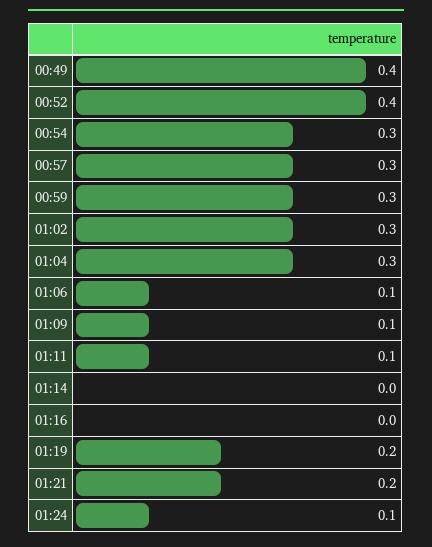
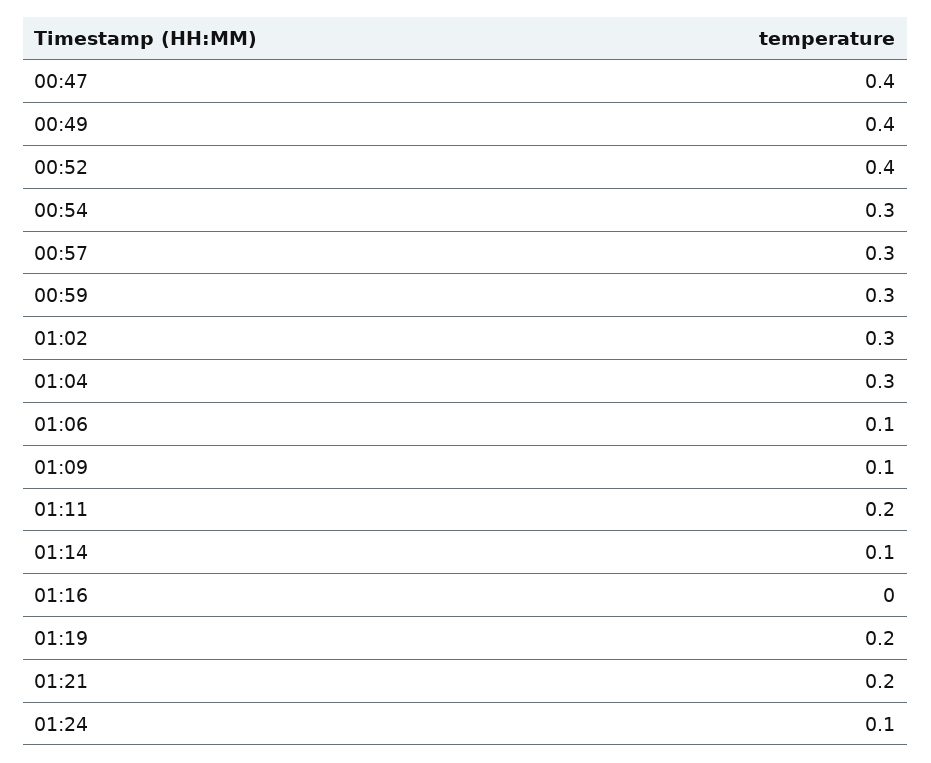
01:11: 0.1 -> 0.2
01:14: 0 -> 0.1
00:47: none -> 0.4

